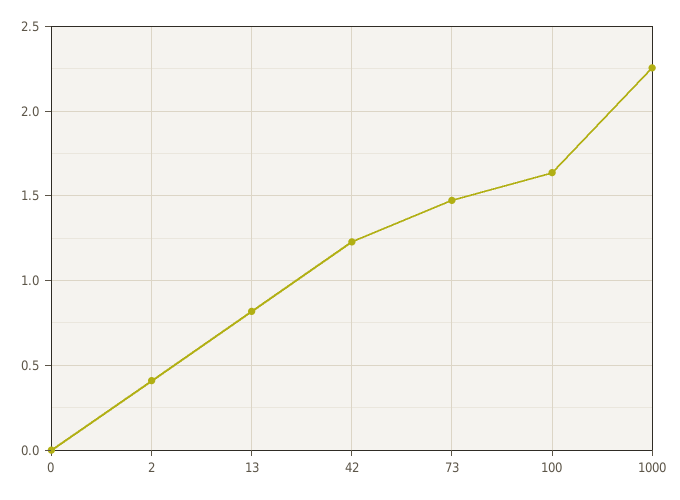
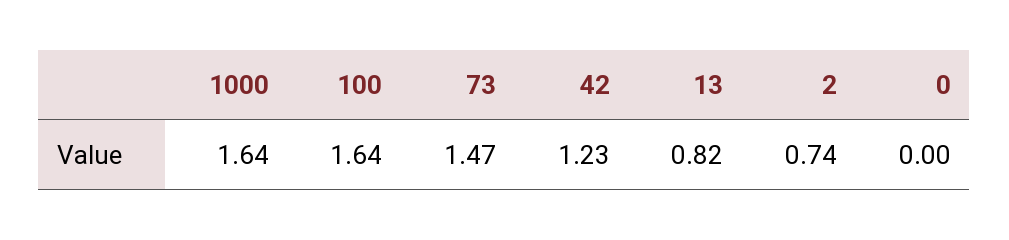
2: 0.4 -> 0.74
1000: 2.25 -> 1.64

